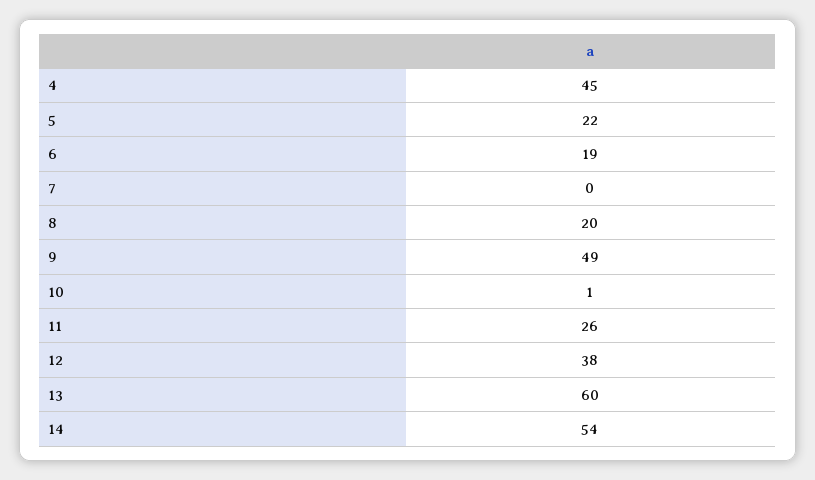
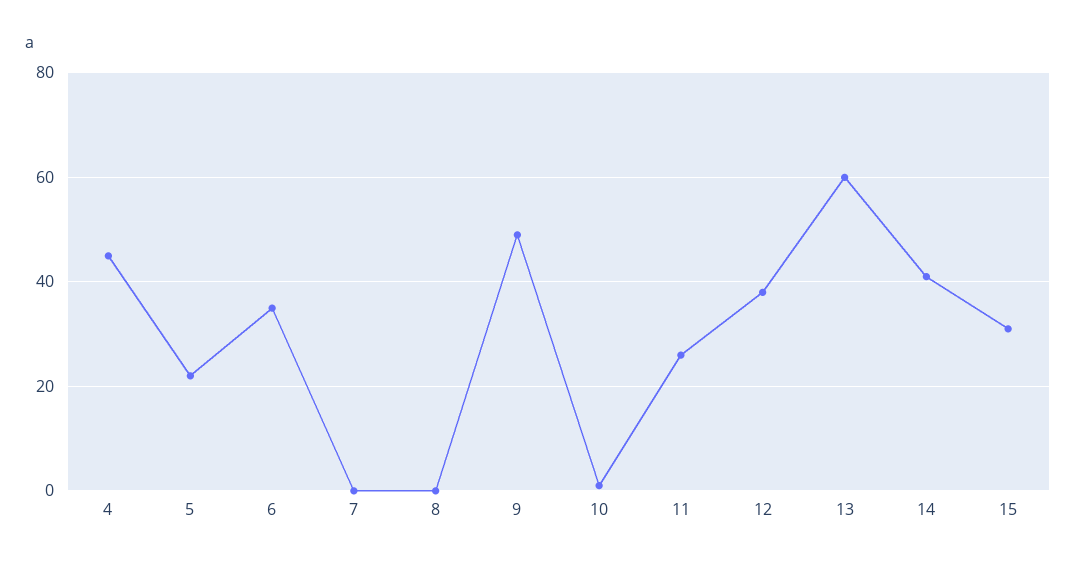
6: 19 -> 35
8: 20 -> 0
14: 54 -> 40
15: none -> 30

